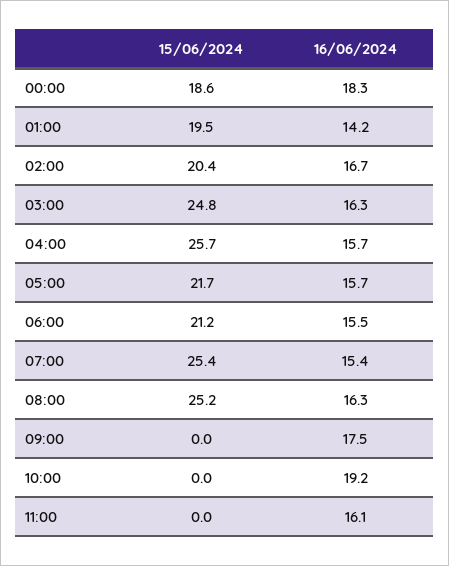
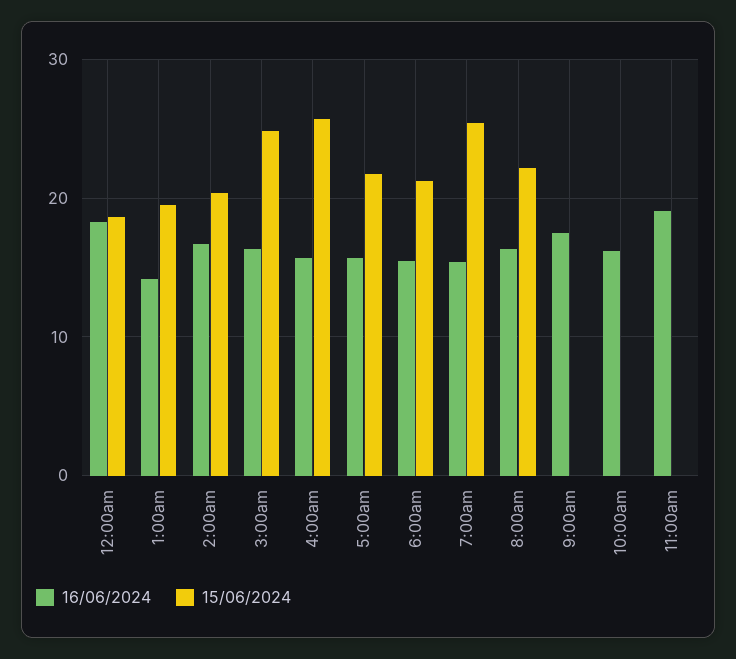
15/06/2024, 08:00: 25.2 -> 22
16/06/2024, 10:00: 19.2 -> 16
16/06/2024, 11:00: 16.1 -> 19

